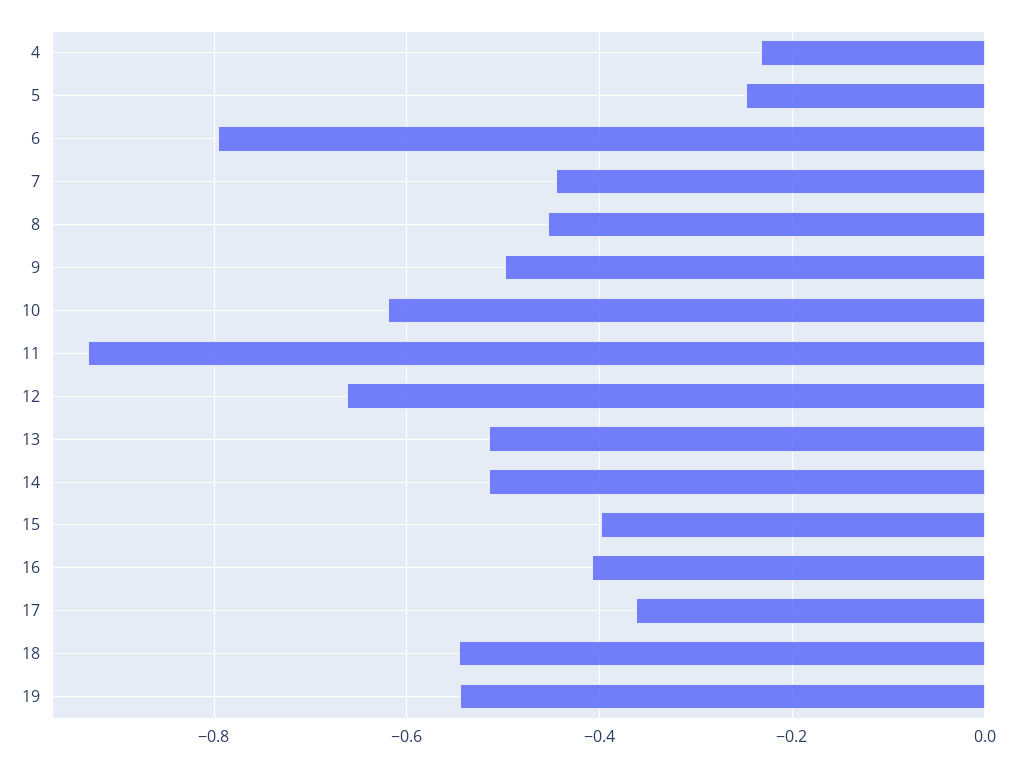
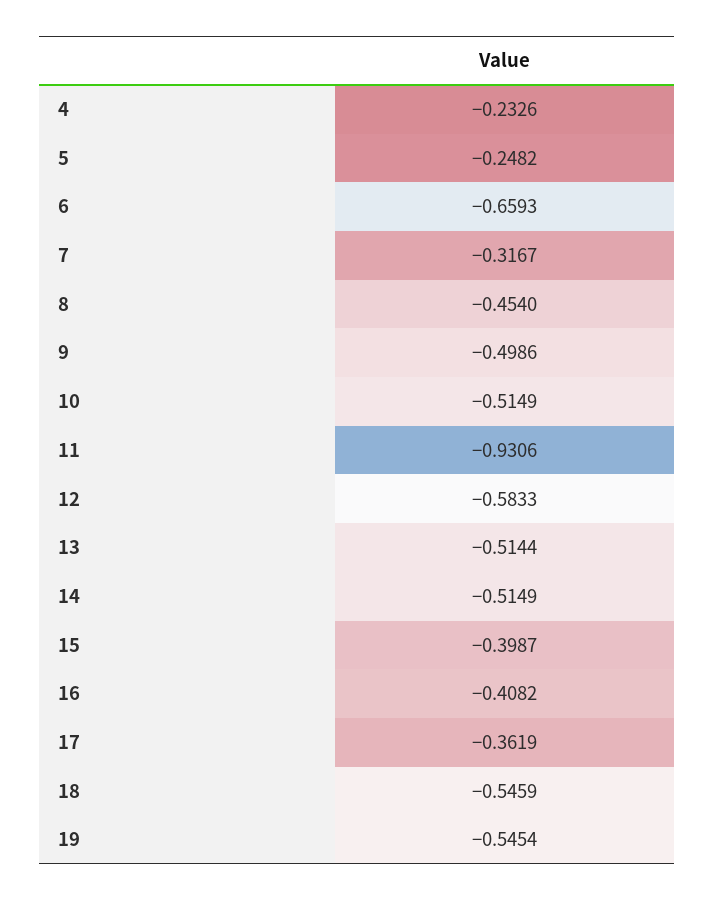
6: -0.8 -> -0.6593
7: -0.44 -> -0.3167
10: -0.62 -> -0.5149
12: -0.66 -> -0.5833

